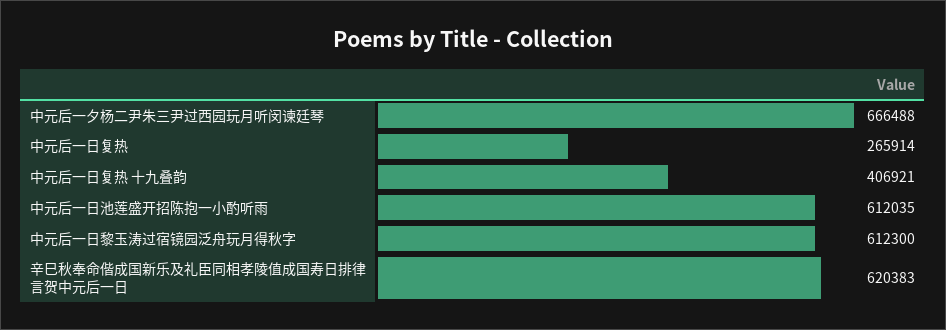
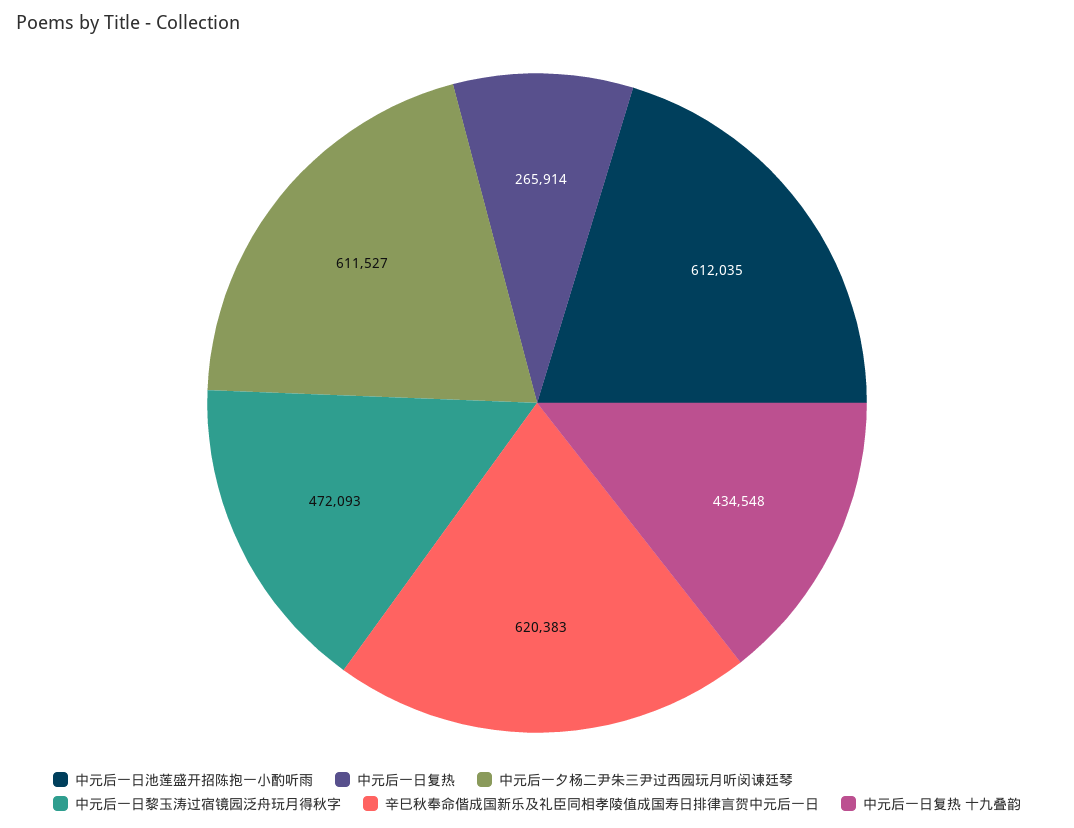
中元后一夕杨二尹朱三尹过西园玩月听闵谏廷琴: 666488 -> 611527
中元后一日复热 十九叠韵: 406921 -> 434548
中元后一日黎玉涛过宿镜园泛舟玩月得秋字: 612300 -> 472093

